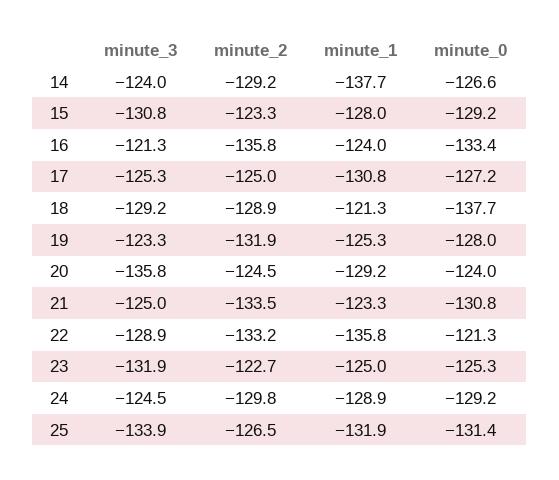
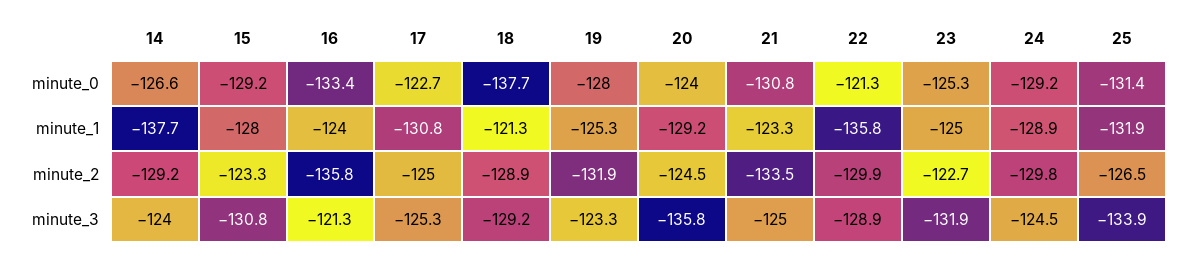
minute_0, 17: -127.2 -> -122.7
minute_2, 22: -133.2 -> -129.9

